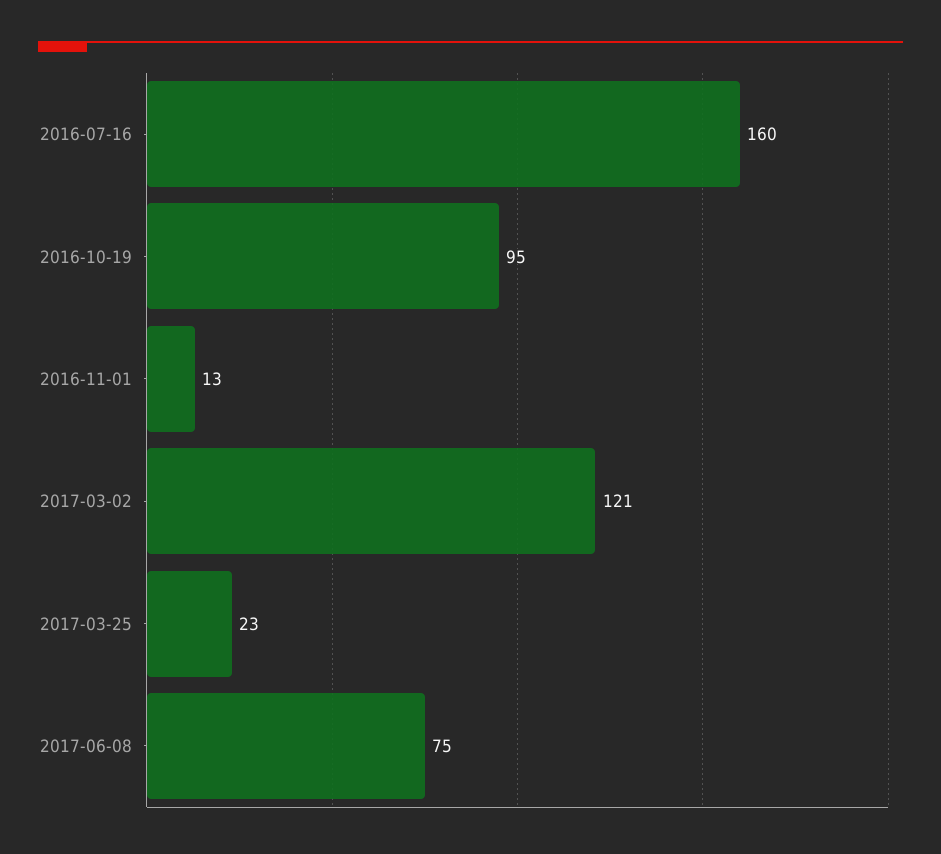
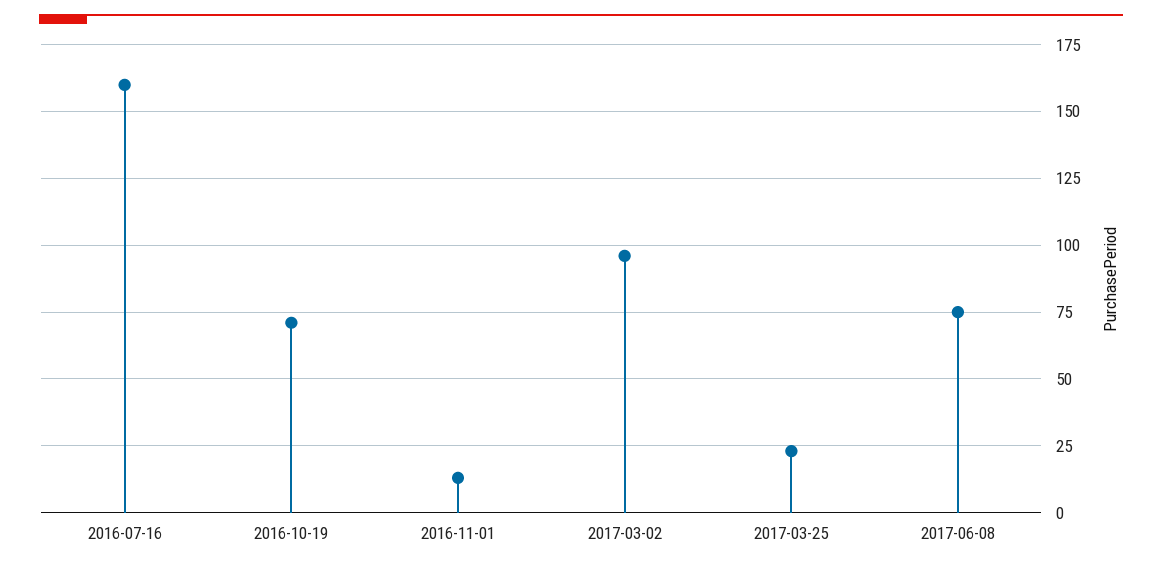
2016-10-19: 95 -> 70
2017-03-02: 121 -> 95

